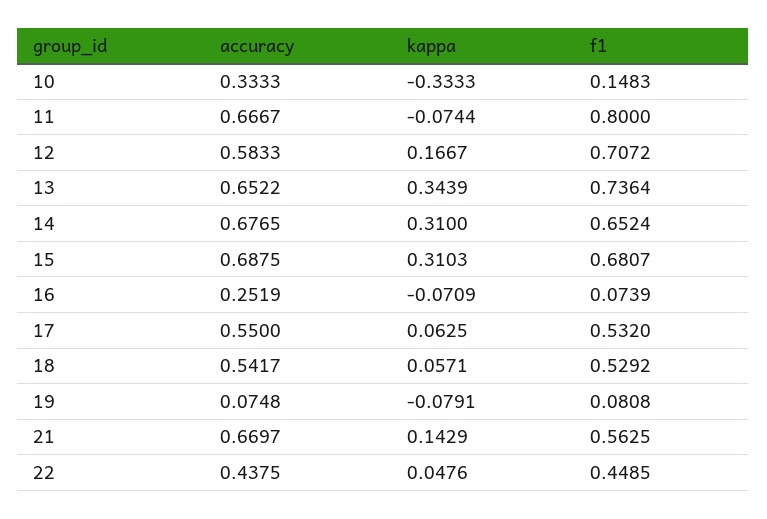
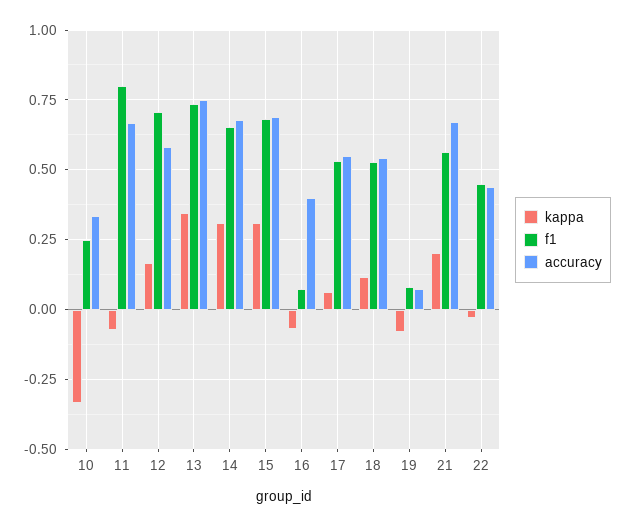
f1, 10: 0.1483 -> 0.25
accuracy, 13: 0.6522 -> 0.75
accuracy, 16: 0.2519 -> 0.4
kappa, 18: 0.0571 -> 0.125
kappa, 21: 0.1429 -> 0.2
kappa, 22: 0.0476 -> -0.025

